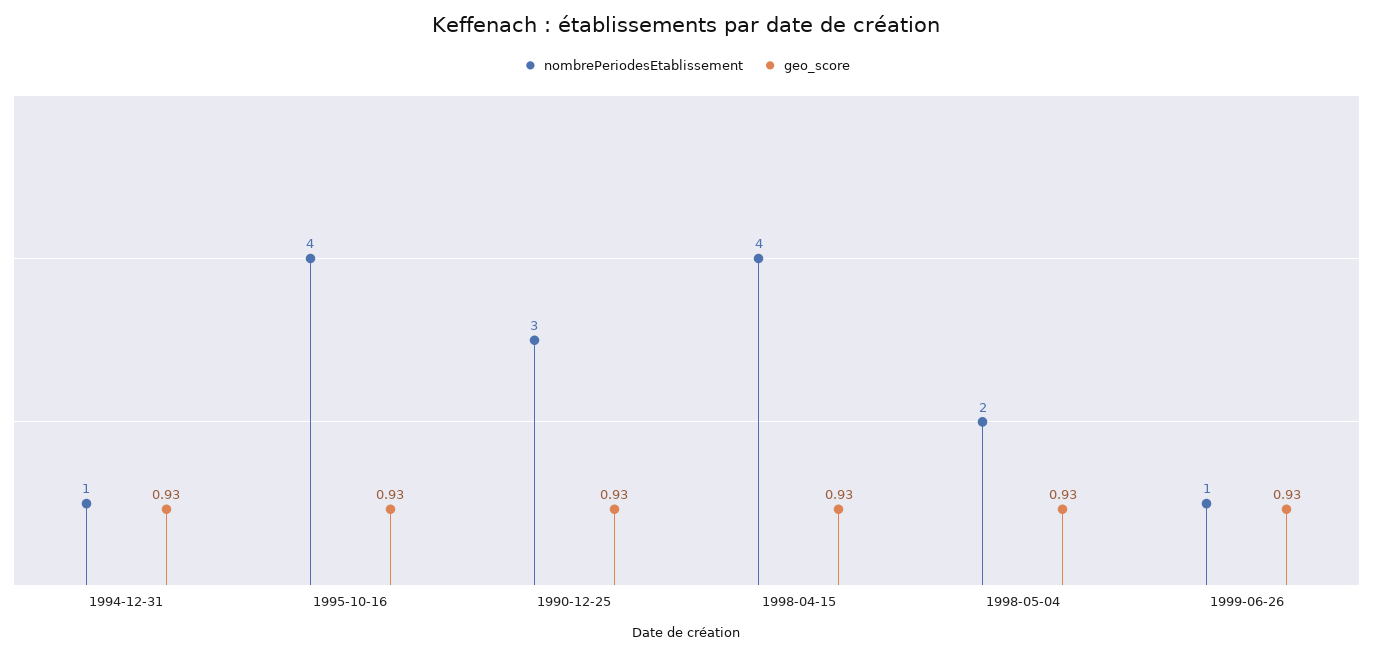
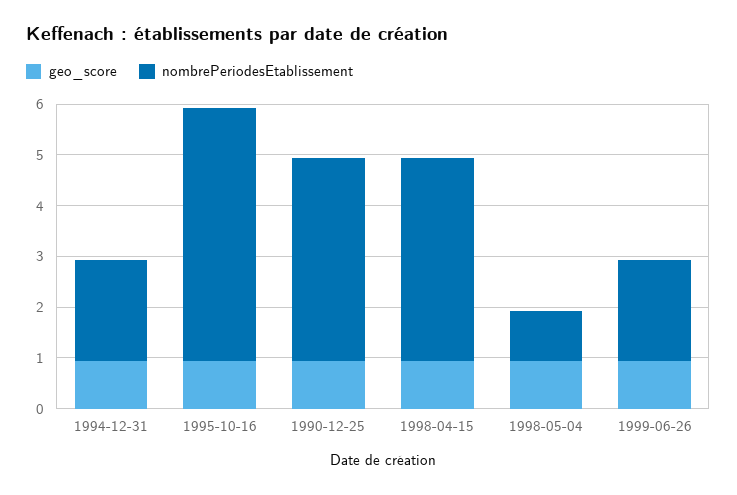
nombrePeriodesEtablissement, 1994-12-31: 1 -> 2
nombrePeriodesEtablissement, 1995-10-16: 4 -> 5
nombrePeriodesEtablissement, 1990-12-25: 3 -> 4
nombrePeriodesEtablissement, 1998-05-04: 2 -> 1
nombrePeriodesEtablissement, 1999-06-26: 1 -> 2

